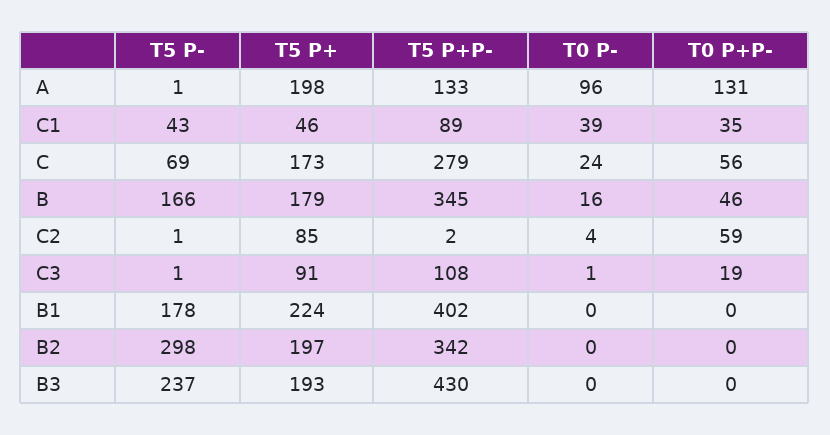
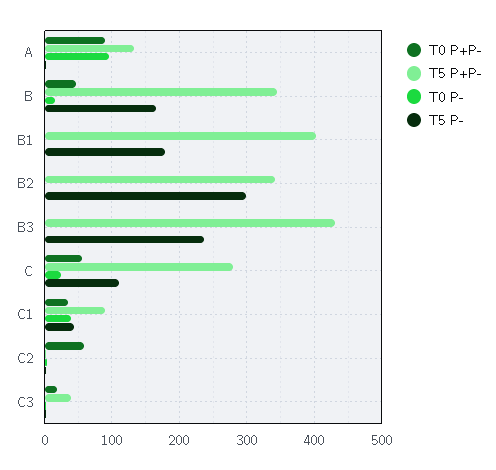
T5 P+, A: 198 -> none
T0 P+P-, A: 131 -> 90
T5 P+, C1: 46 -> none
T5 P-, C: 69 -> 110
T5 P+, C: 173 -> none
T5 P+, B: 179 -> none
T5 P+, C2: 85 -> none
T5 P+, C3: 91 -> none
T5 P+P-, C3: 108 -> 40
T5 P+, B1: 224 -> none
T5 P+, B2: 197 -> none
T5 P+, B3: 193 -> none

